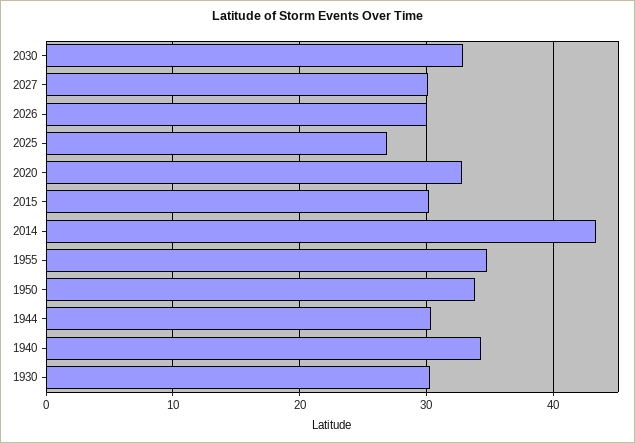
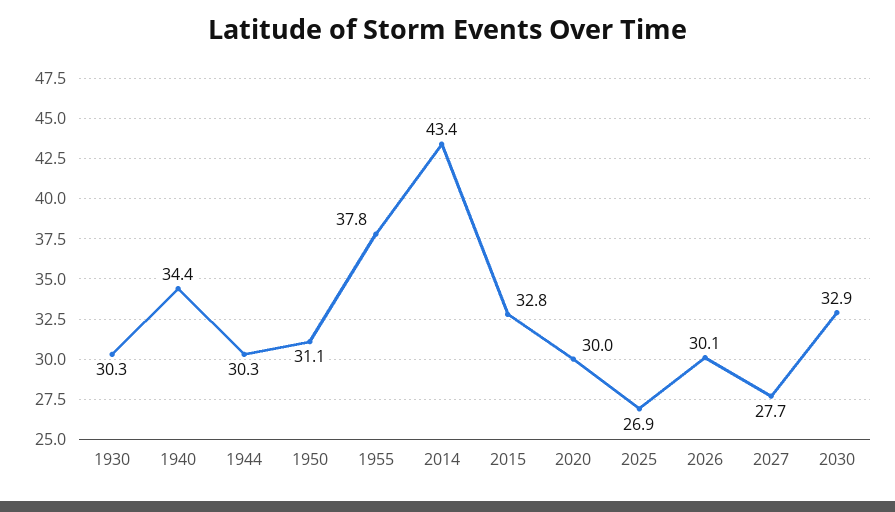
2027: 30 -> 27.7
2020: 33 -> 30
2015: 30 -> 32.8
1955: 35 -> 37.8
1950: 34 -> 31.1

